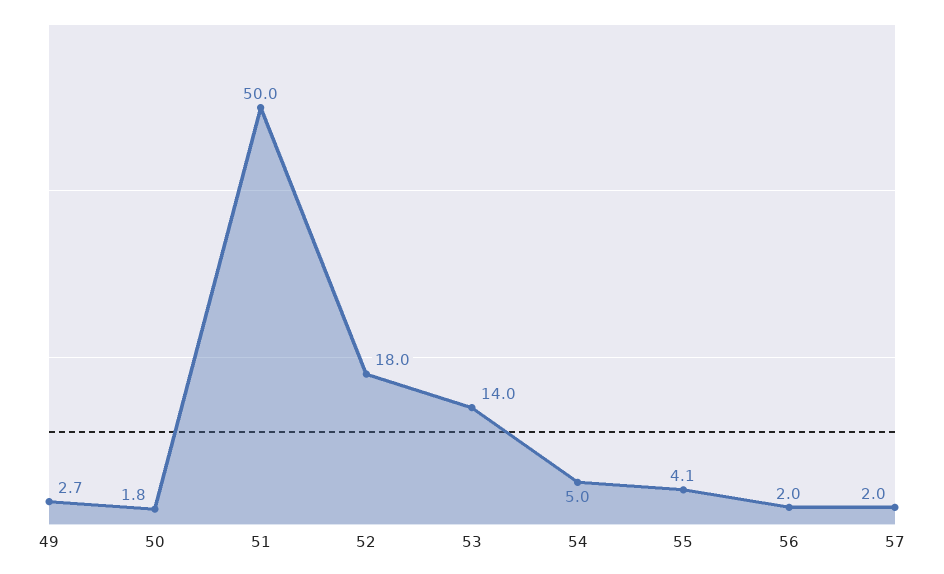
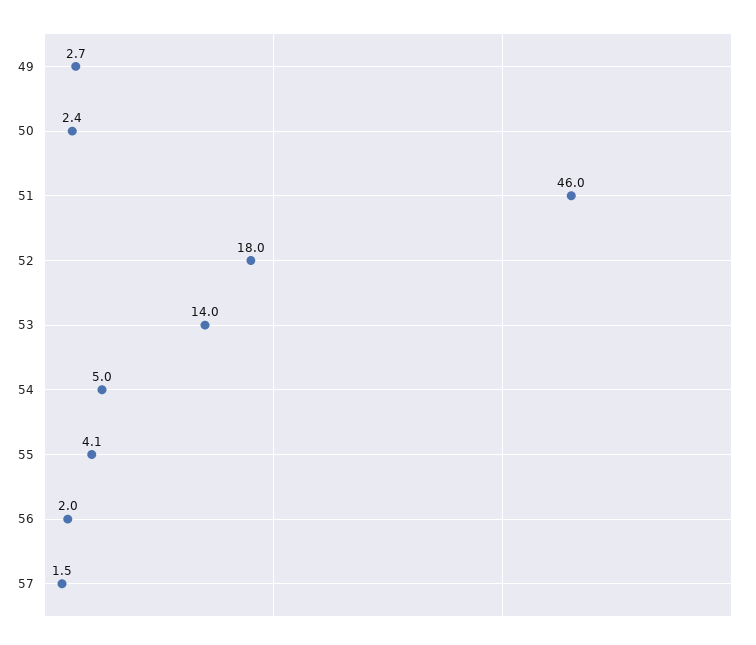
50: 1.8 -> 2.4
51: 50 -> 46
57: 2 -> 1.5

